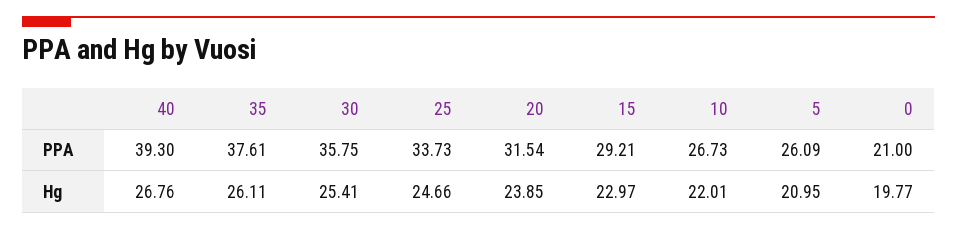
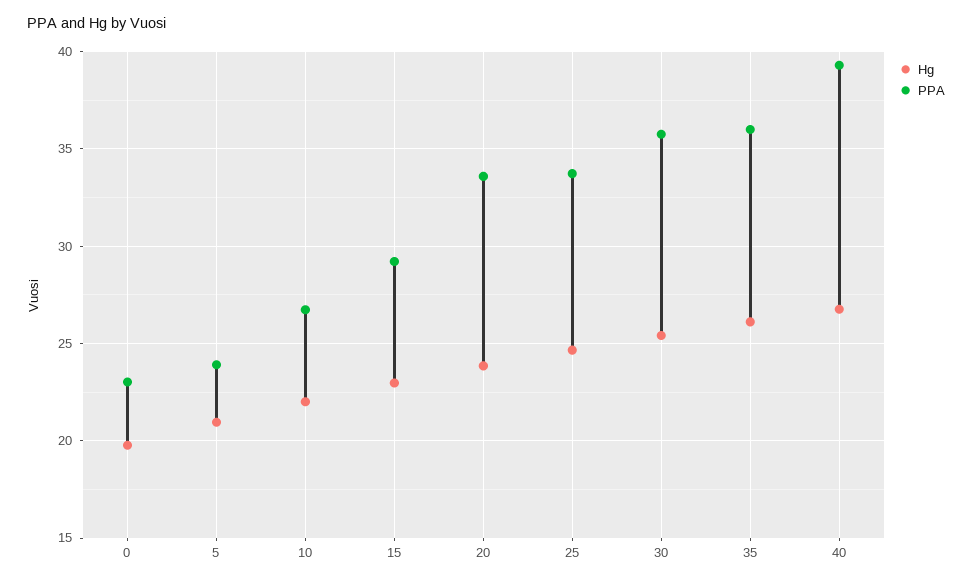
PPA, 35: 37.61 -> 36
PPA, 20: 31.54 -> 33.5
PPA, 5: 26.09 -> 24
PPA, 0: 21 -> 23

